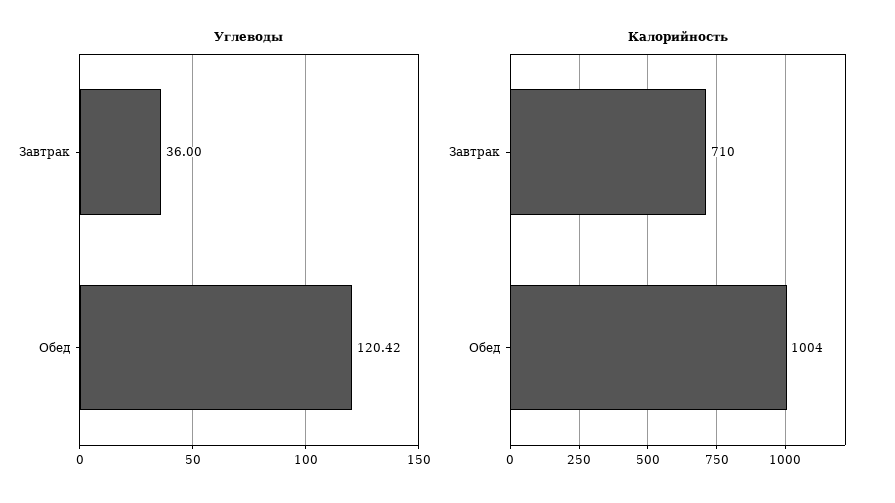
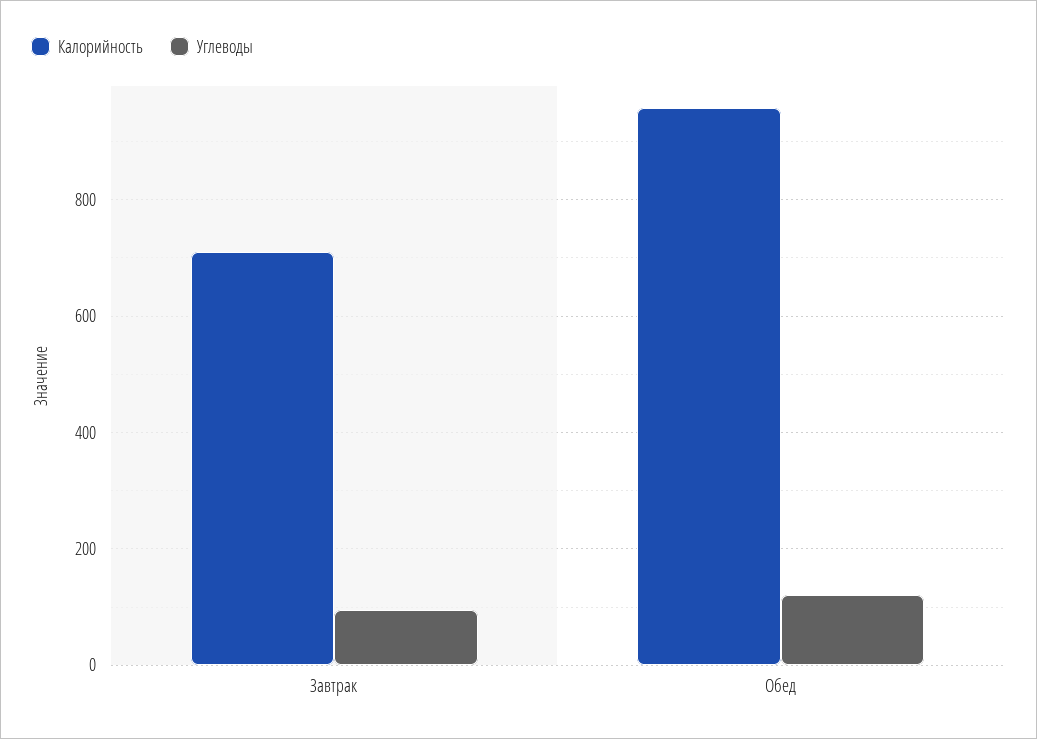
Углеводы, Завтрак: 36 -> 100
Калорийность, Обед: 1004 -> 960

